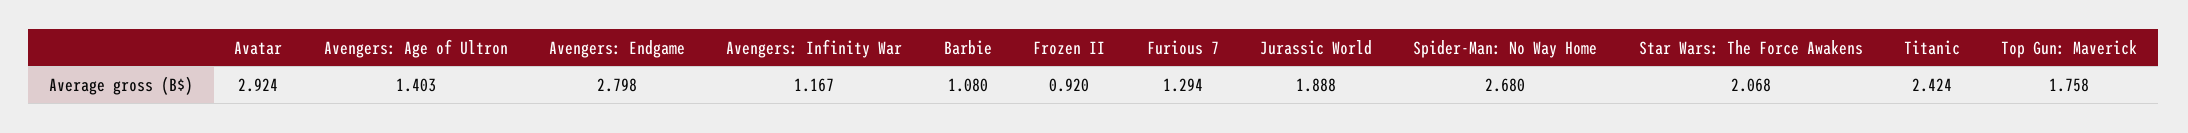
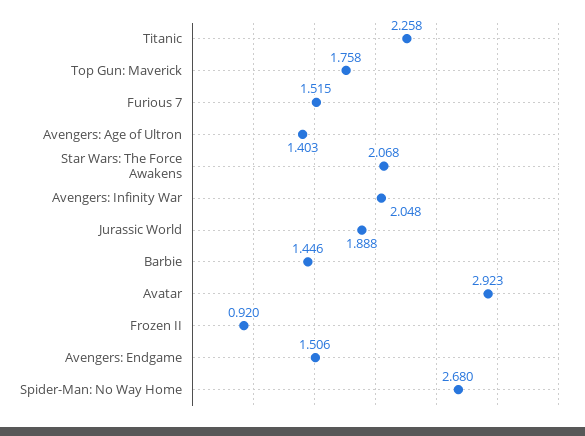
Avatar: 2.924 -> 2.923
Avengers: Endgame: 2.798 -> 1.506
Avengers: Infinity War: 1.167 -> 2.048
Barbie: 1.08 -> 1.446
Furious 7: 1.294 -> 1.515
Titanic: 2.424 -> 2.258

